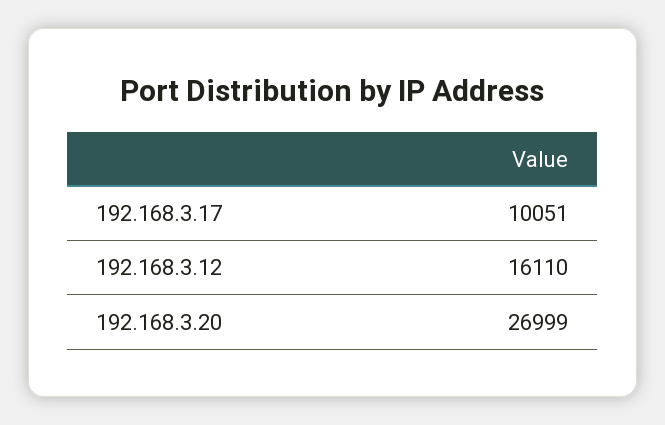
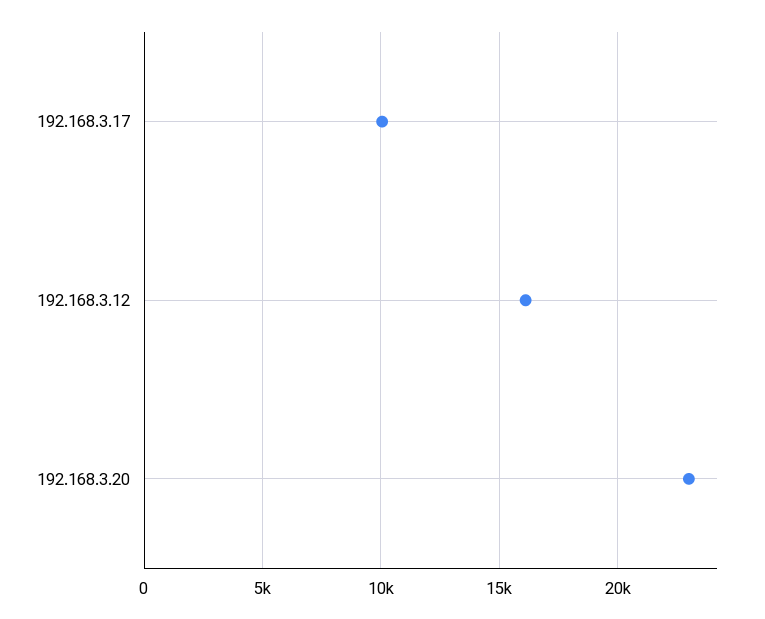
192.168.3.20: 26999 -> 23000

